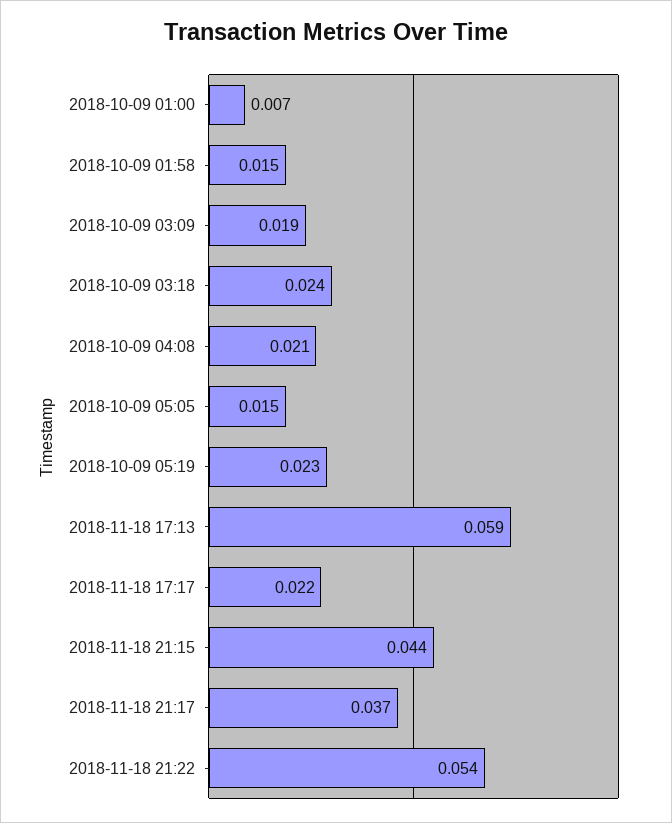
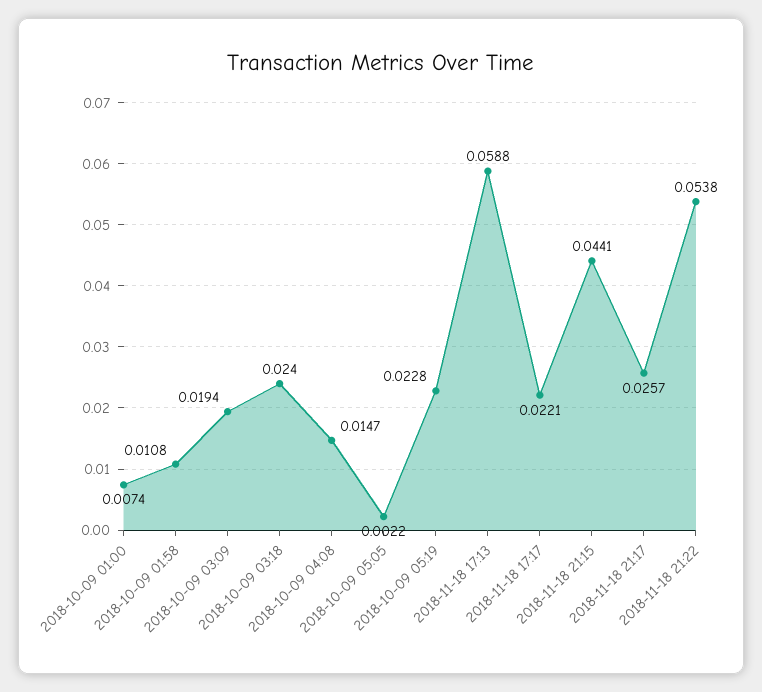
2018-10-09 01:58: 0.015 -> 0.0108
2018-10-09 04:08: 0.021 -> 0.0147
2018-10-09 05:05: 0.015 -> 0.0022
2018-11-18 21:17: 0.037 -> 0.0257

